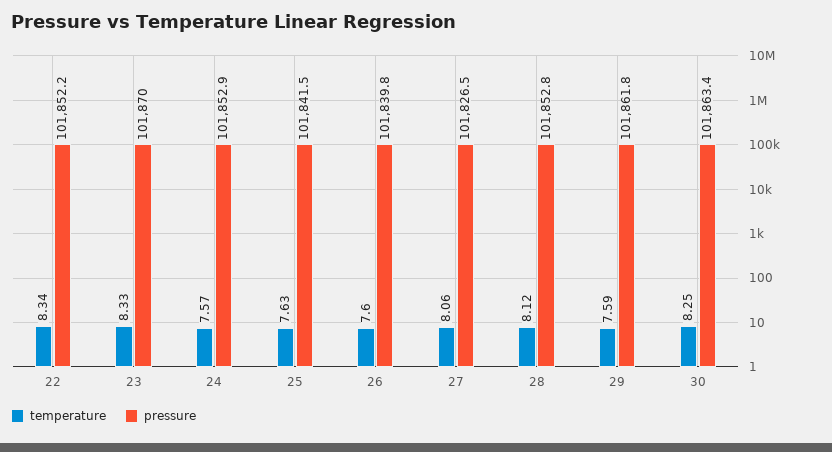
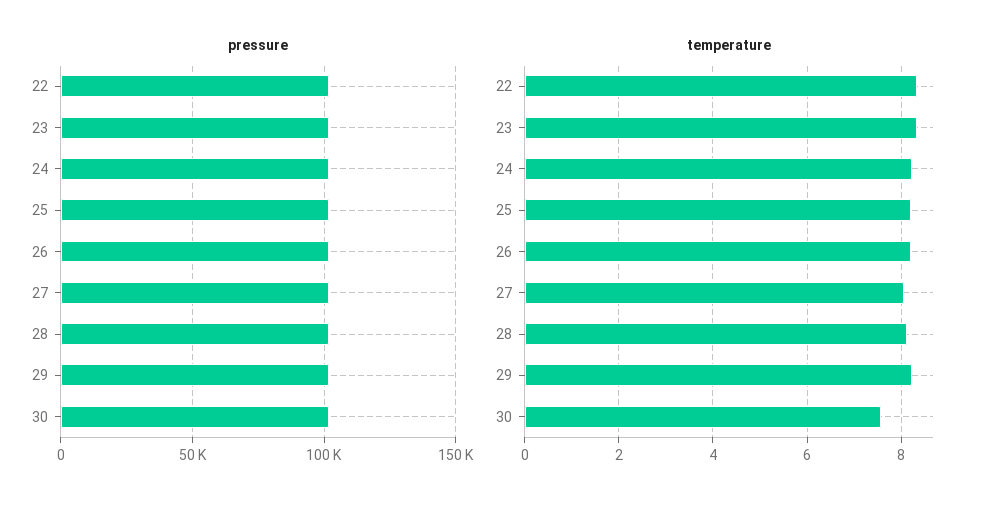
temperature, 24: 7.57 -> 8.2
temperature, 25: 7.63 -> 8.2
temperature, 26: 7.6 -> 8.2
temperature, 29: 7.59 -> 8.2
temperature, 30: 8.25 -> 7.6

